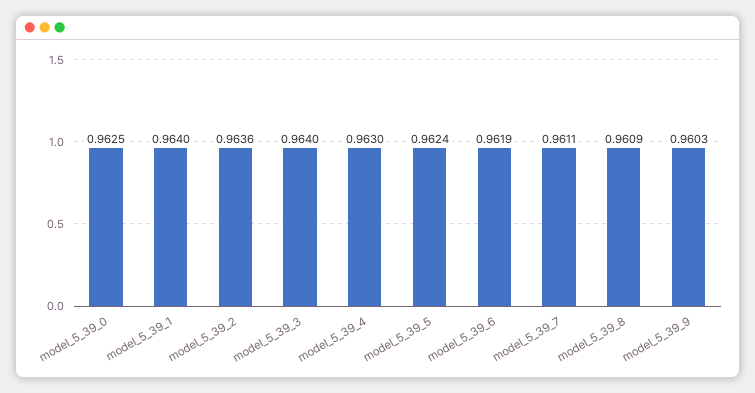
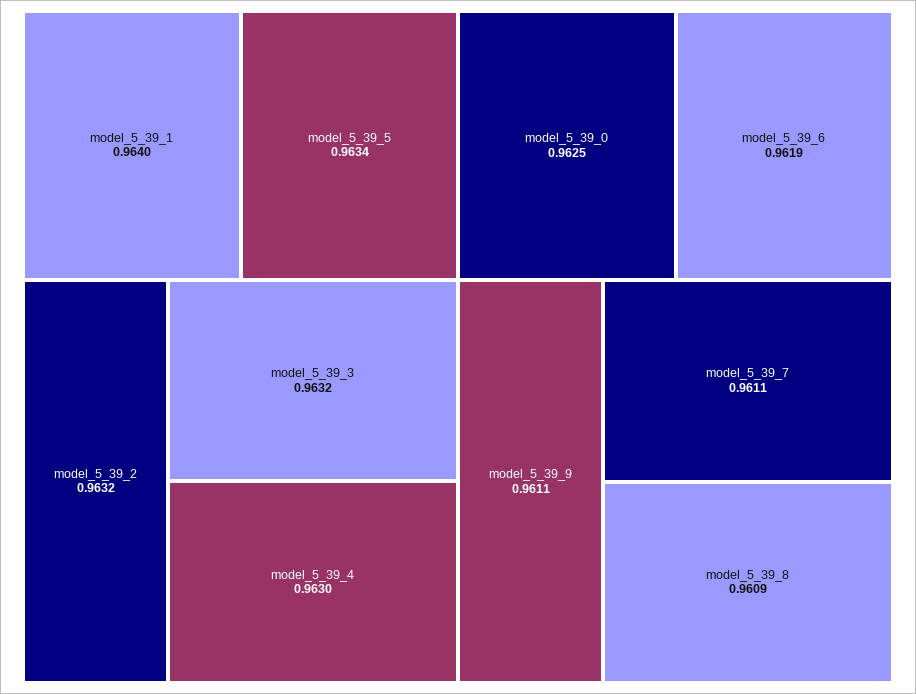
model_5_39_2: 0.9636 -> 0.9632
model_5_39_3: 0.964 -> 0.9632
model_5_39_5: 0.9624 -> 0.9634
model_5_39_9: 0.9603 -> 0.9611

